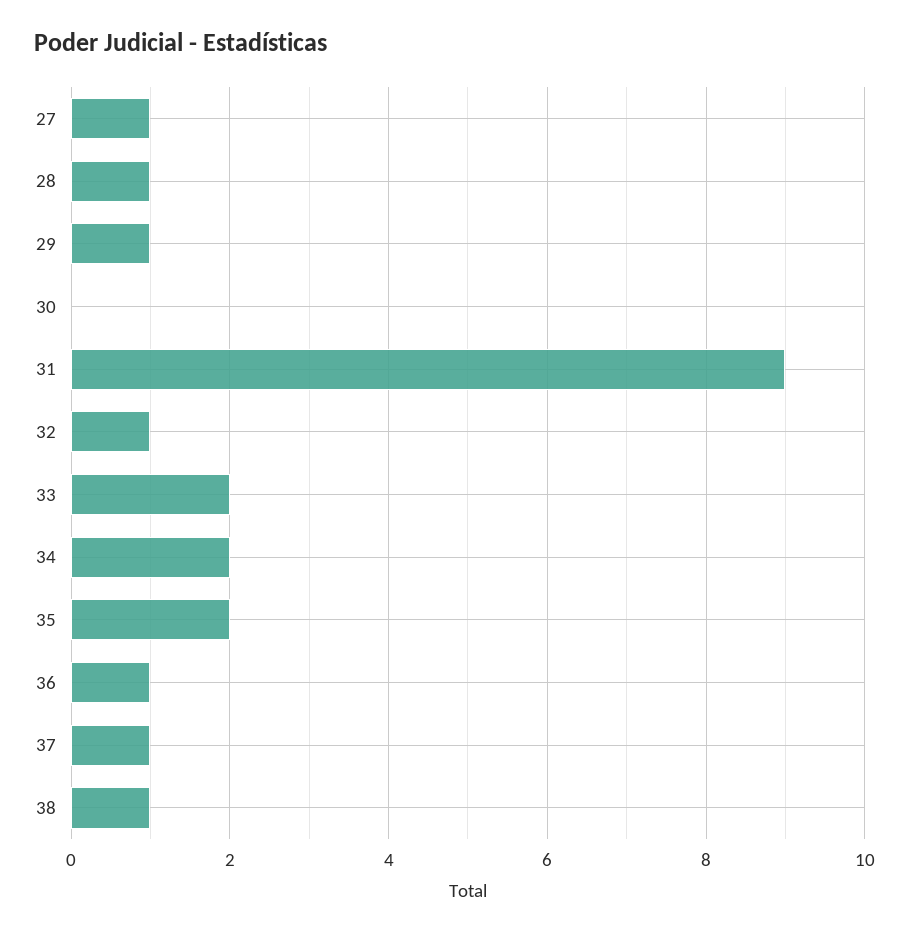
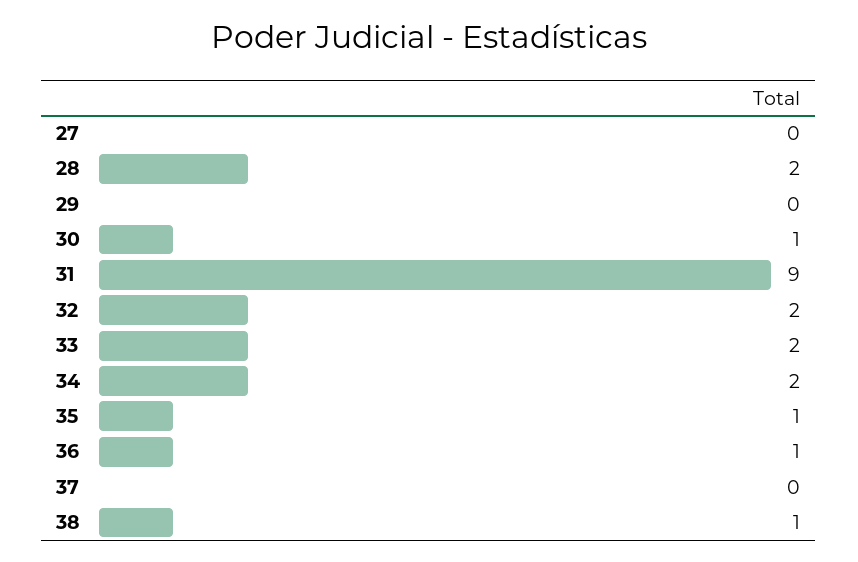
27: 1 -> 0
28: 1 -> 2
29: 1 -> 0
30: 0 -> 1
32: 1 -> 2
35: 2 -> 1
37: 1 -> 0

